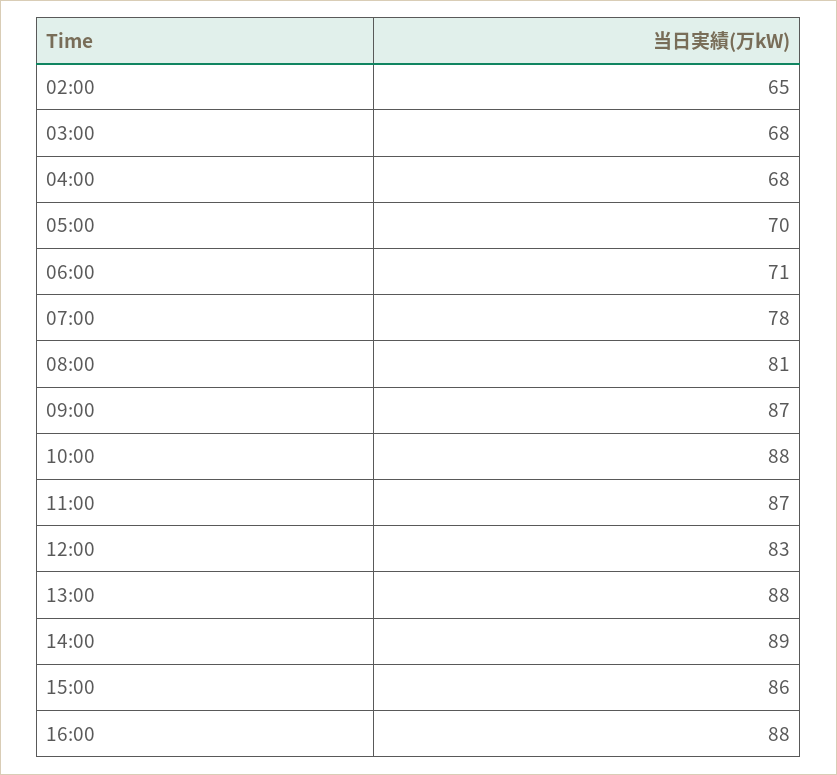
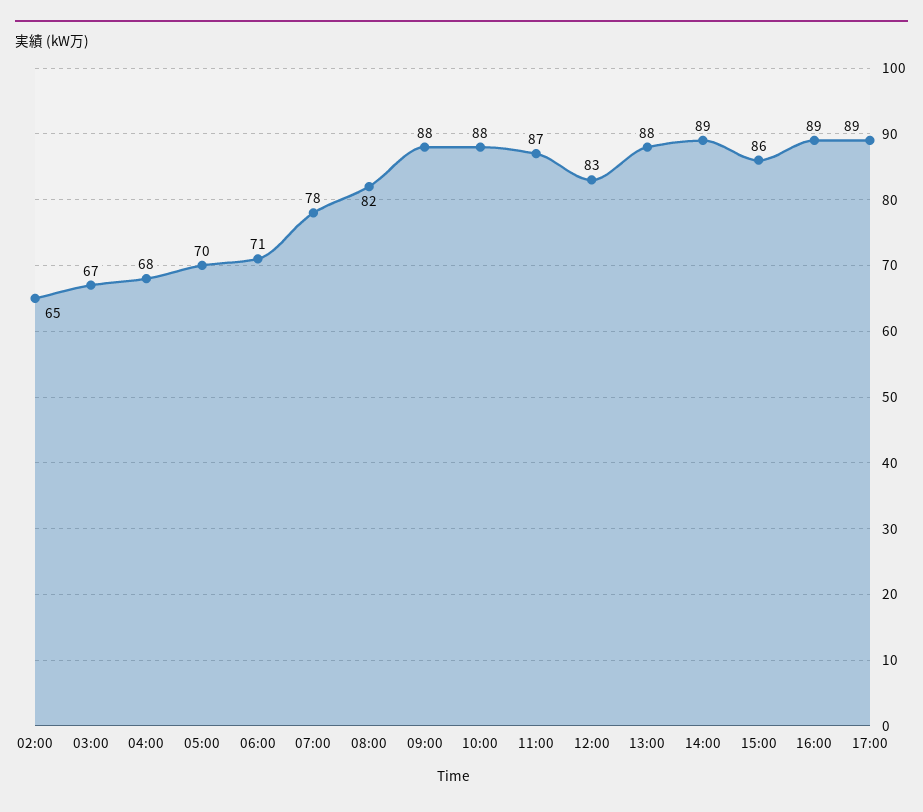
03:00: 68 -> 67
08:00: 81 -> 82
09:00: 87 -> 88
16:00: 88 -> 89
17:00: none -> 89

